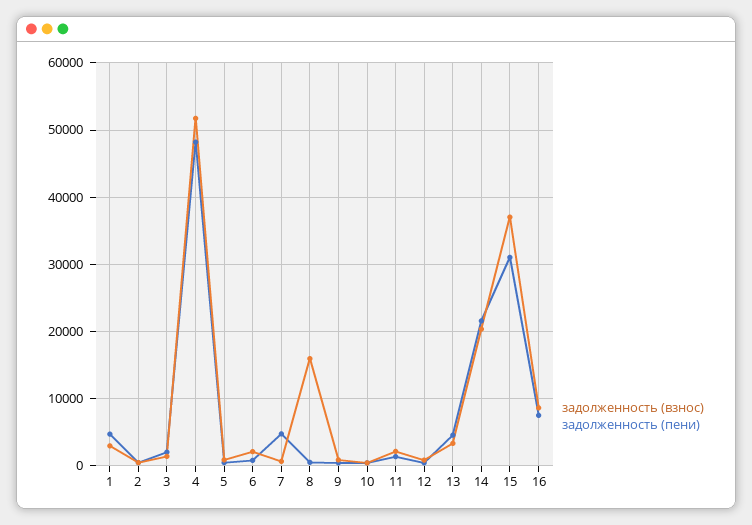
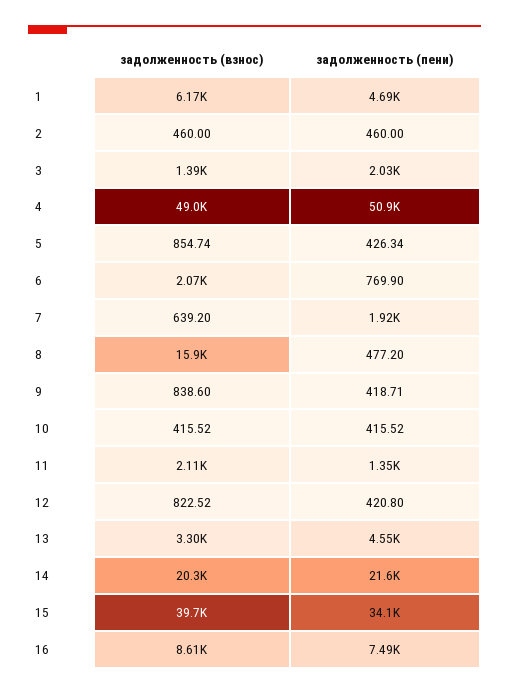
задолженность (взнос), 1: 3000 -> 6170
задолженность (взнос), 4: 52000 -> 49000
задолженность (пени), 4: 48000 -> 50900
задолженность (пени), 7: 5000 -> 1920
задолженность (взнос), 15: 37000 -> 39700
задолженность (пени), 15: 31000 -> 34100

